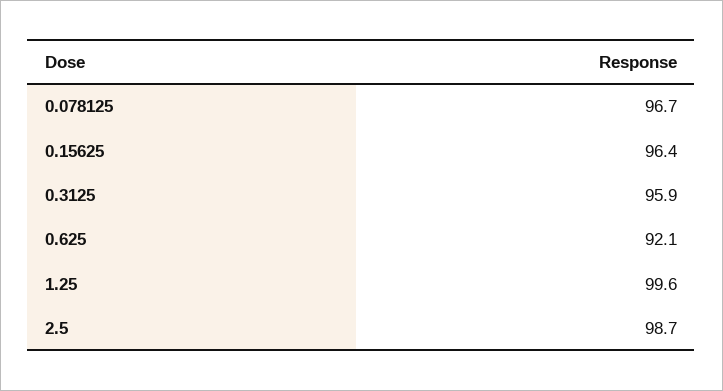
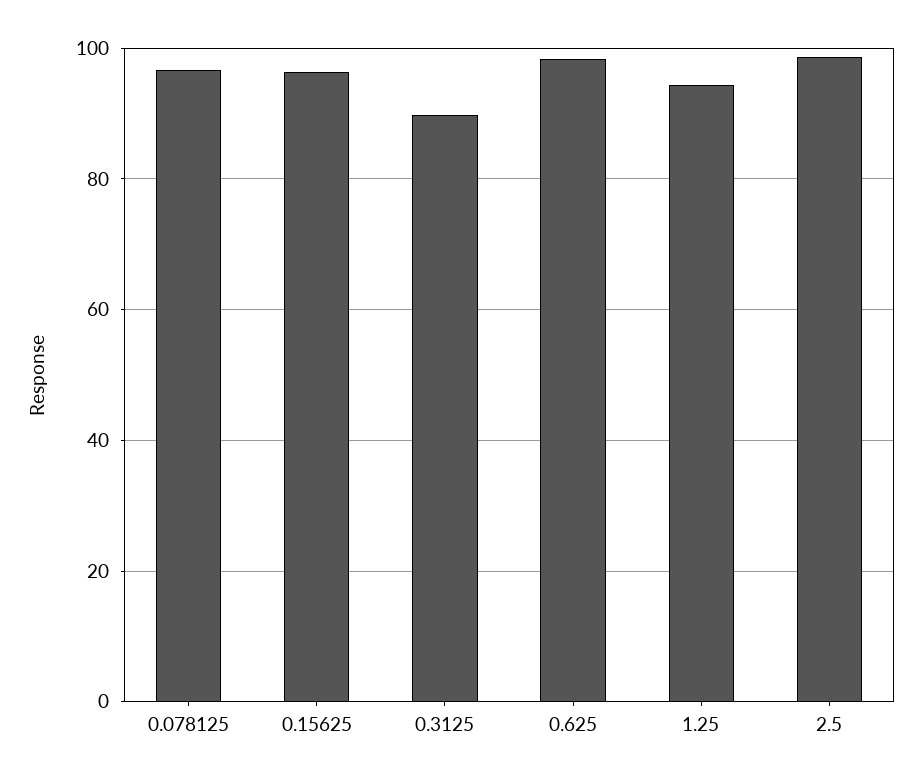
0.3125: 95.9 -> 90
0.625: 92.1 -> 98
1.25: 99.6 -> 94

